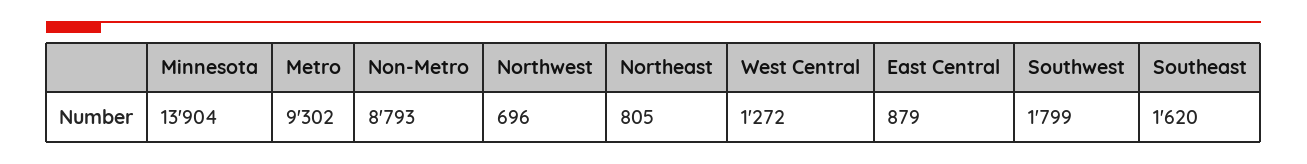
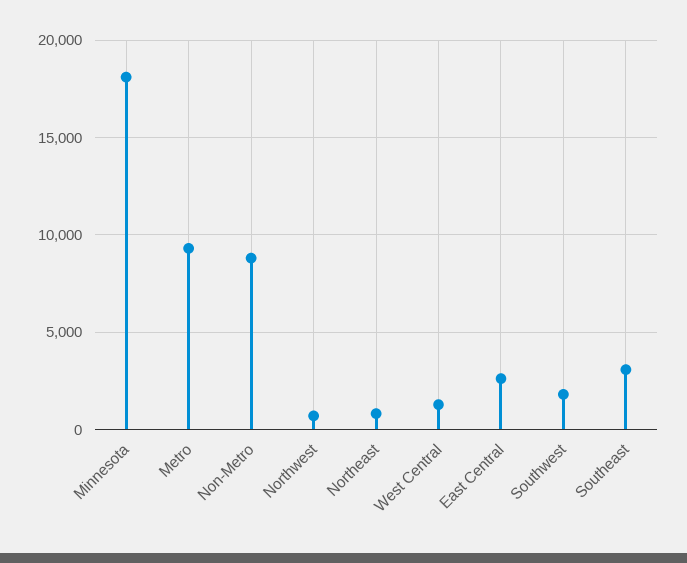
Minnesota: 13904 -> 18000
East Central: 879 -> 2500
Southeast: 1620 -> 3000

